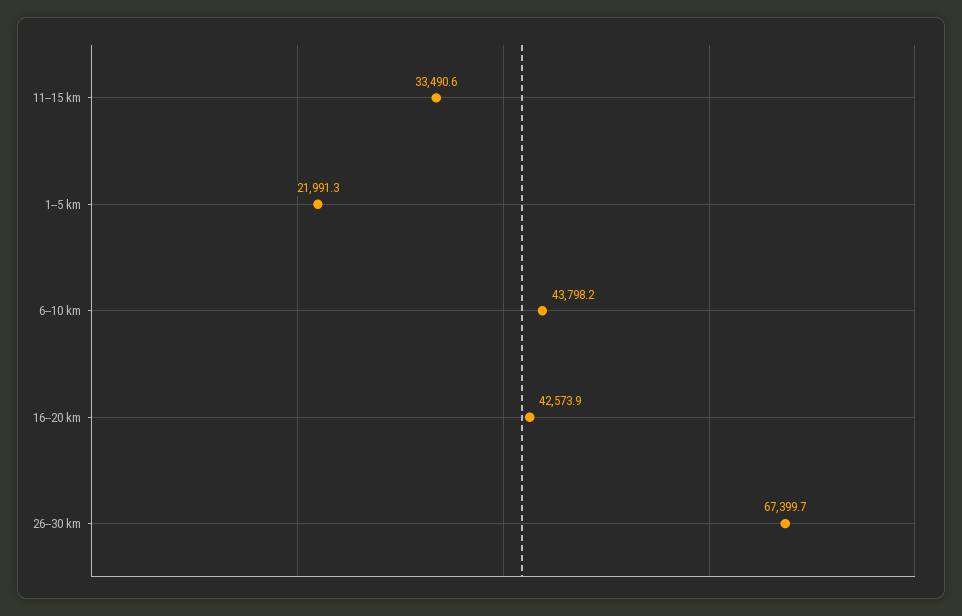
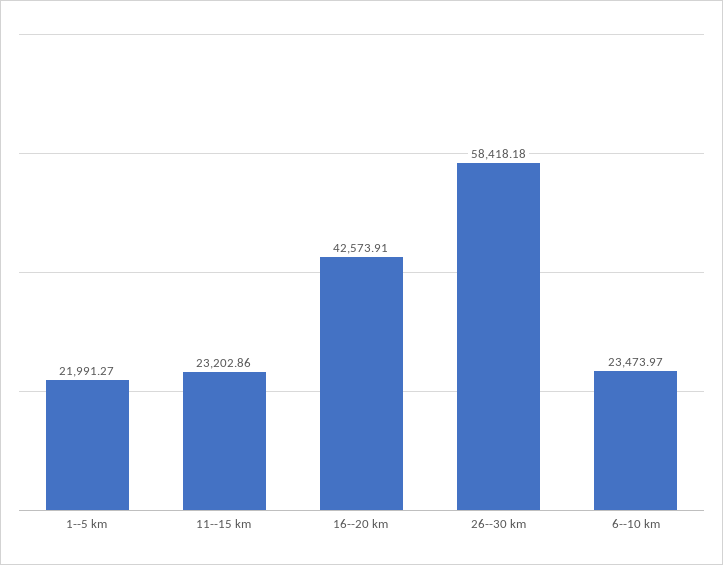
11--15 km: 33490.6 -> 23202.86
6--10 km: 43798.2 -> 23473.97
26--30 km: 67399.7 -> 58418.18

